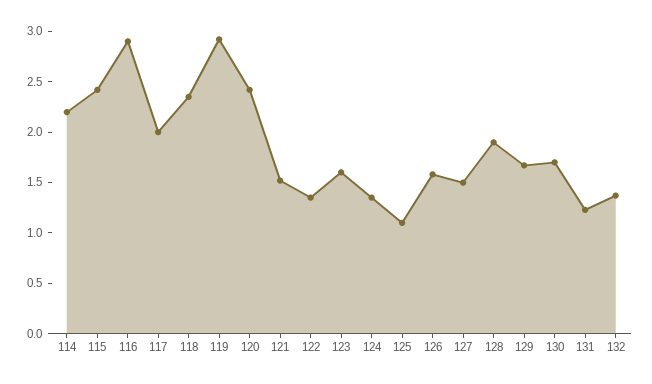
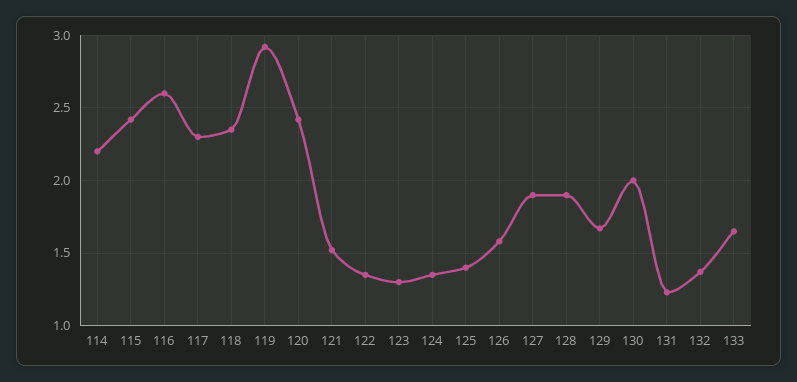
116: 2.9 -> 2.6
117: 2 -> 2.3
123: 1.6 -> 1.3
125: 1.1 -> 1.4
127: 1.5 -> 1.9
130: 1.7 -> 2
133: none -> 1.65

